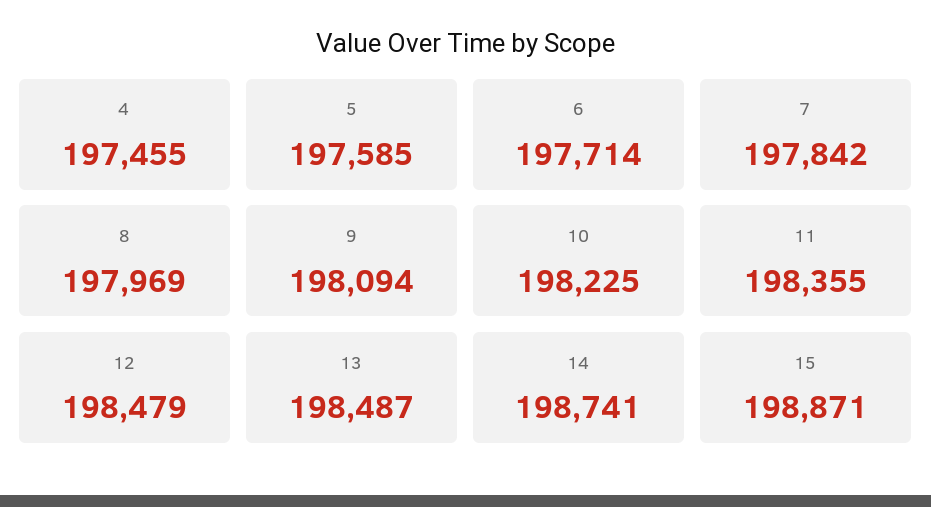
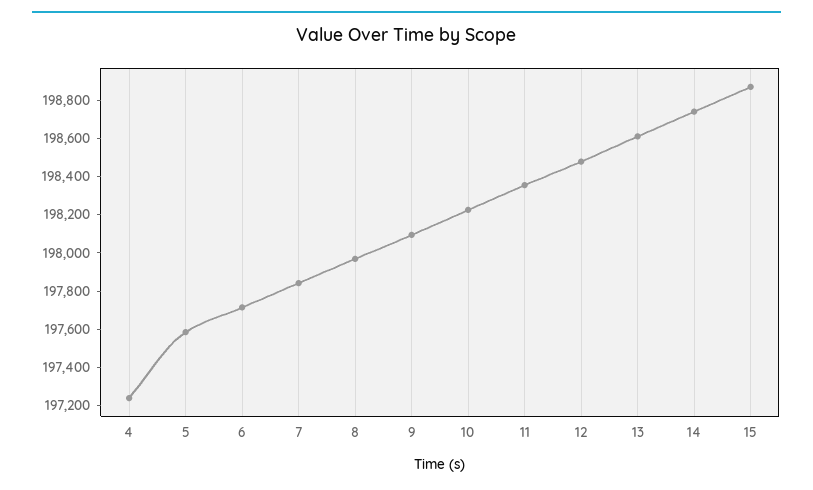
4: 197455 -> 197250
13: 198487 -> 198600

